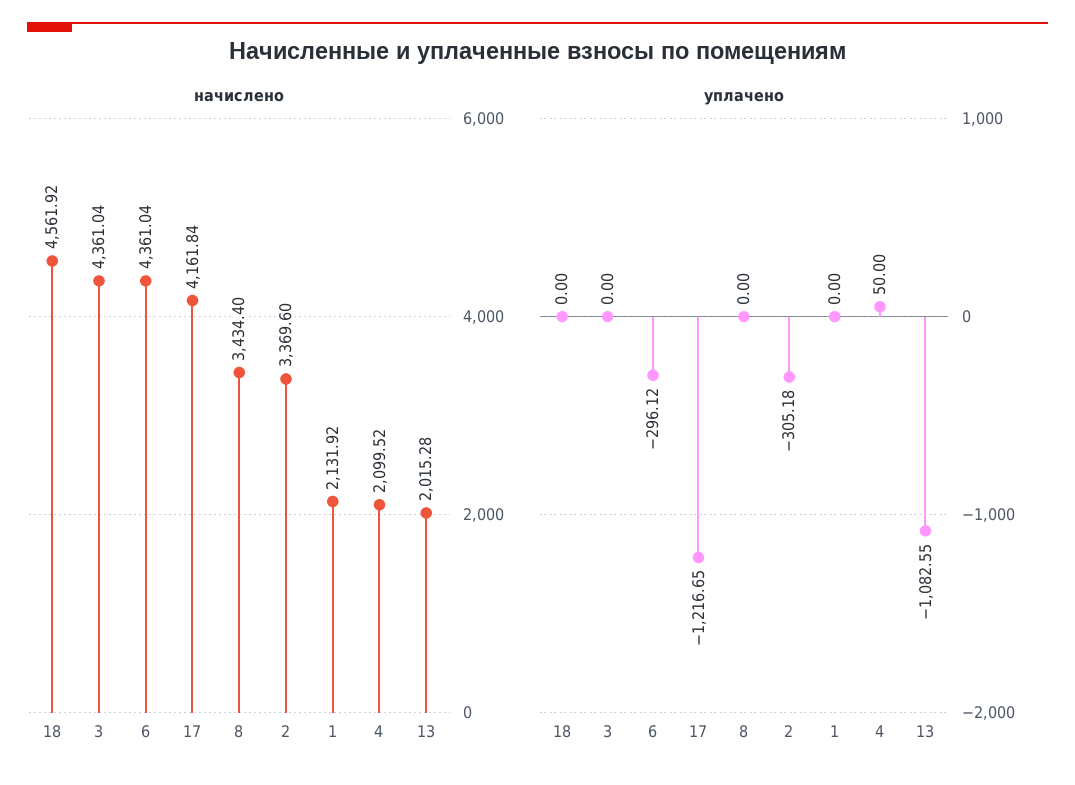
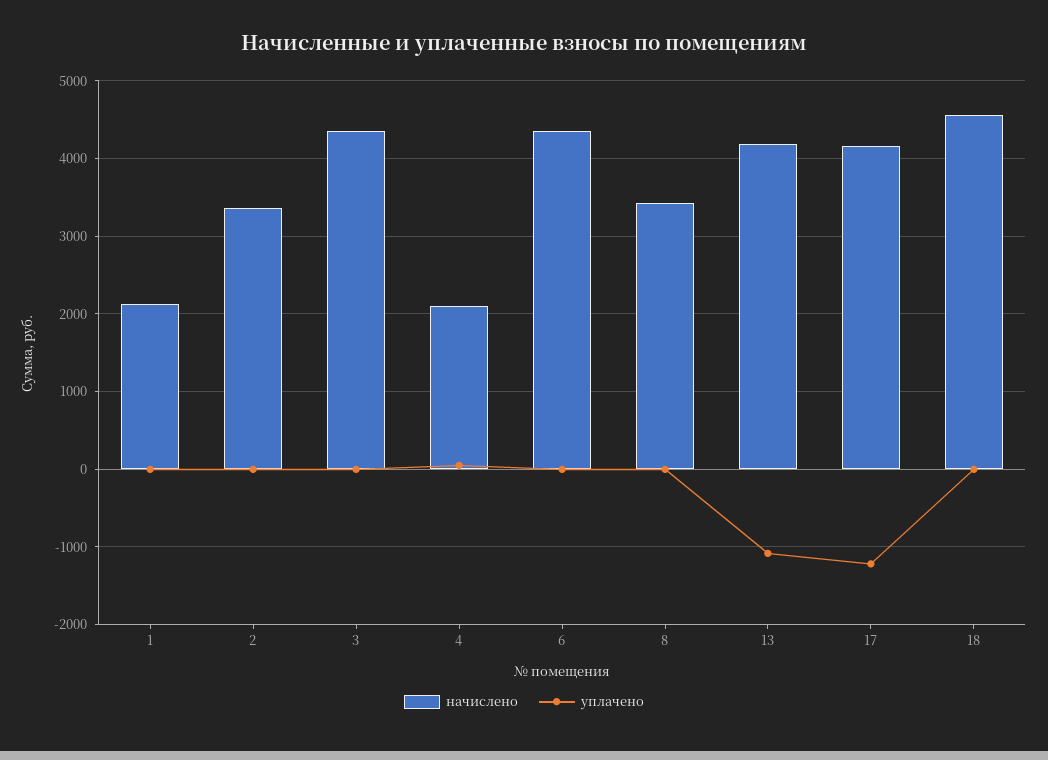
начислено, 13: 2015.28 -> 4200
уплачено, 6: -296.12 -> 0
уплачено, 2: -305.18 -> 0

